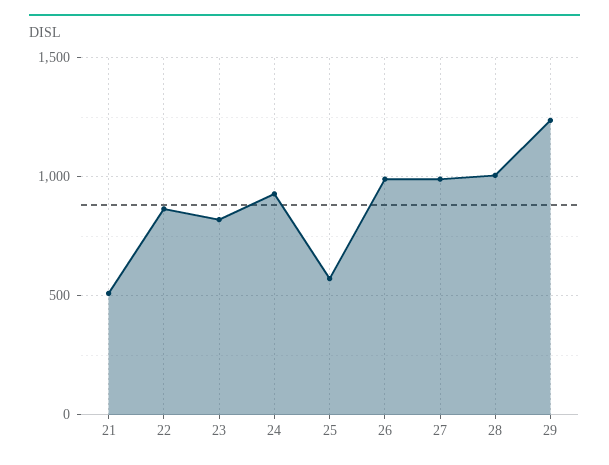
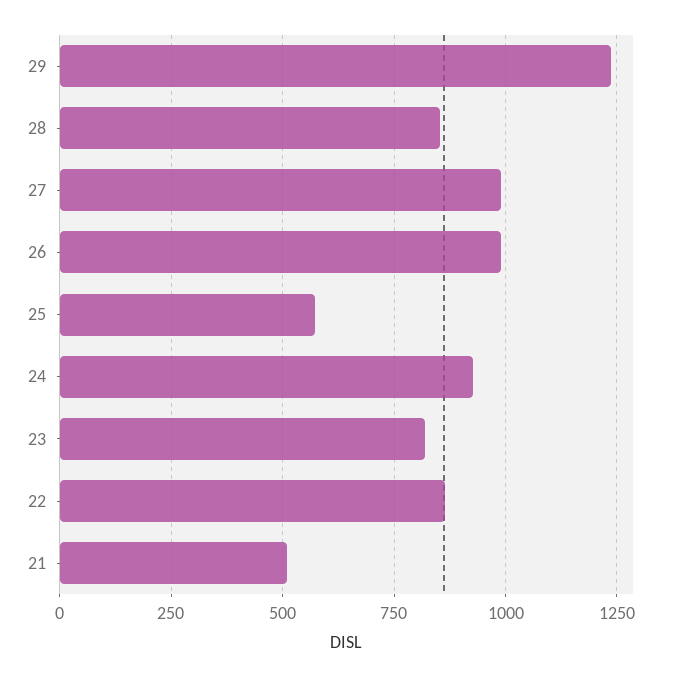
28: 1000 -> 850

